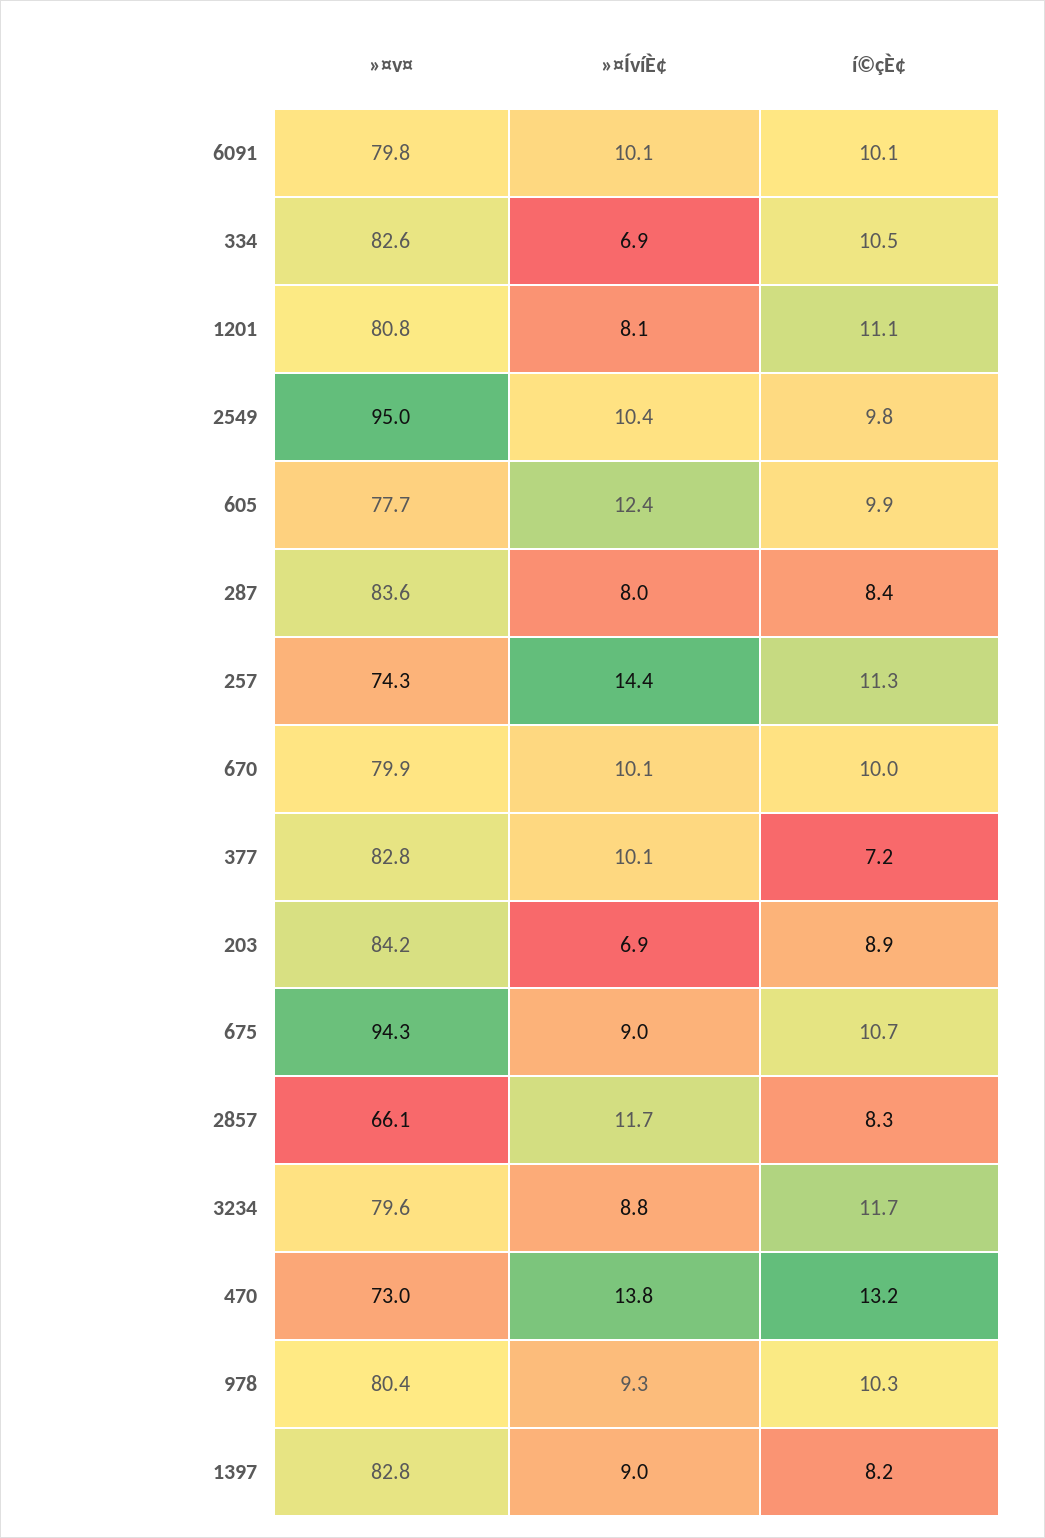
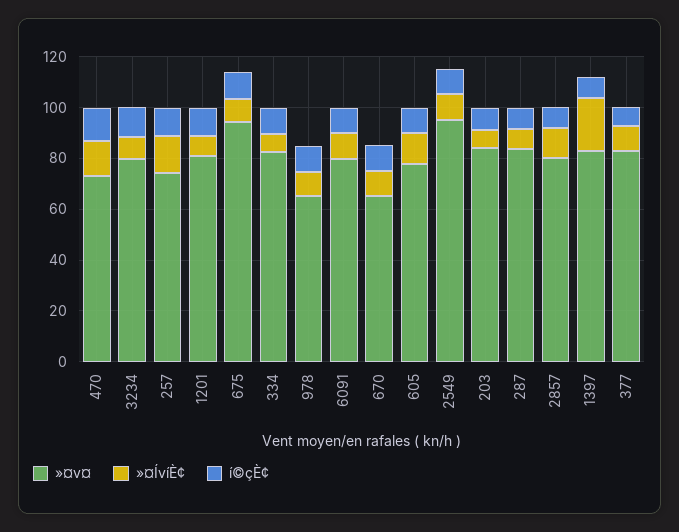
»¤v¤, 670: 79.9 -> 65
»¤v¤, 2857: 66.1 -> 80
»¤v¤, 978: 80.4 -> 65
»¤ÍvíÈ¢, 1397: 9 -> 20

